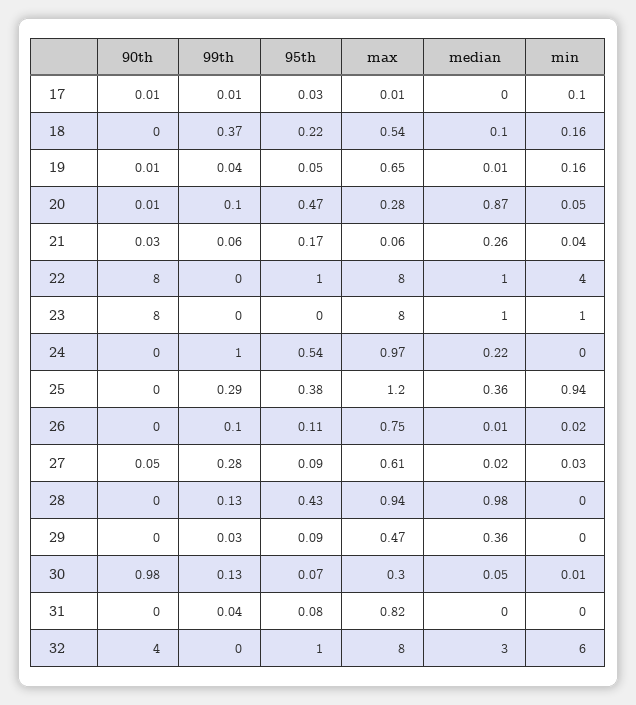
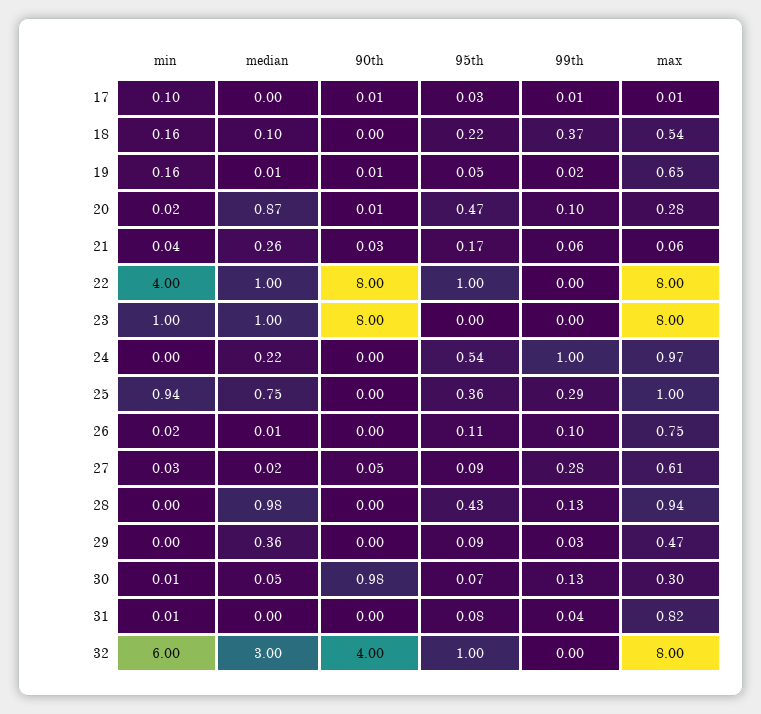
99th, 19: 0.04 -> 0.02
min, 20: 0.05 -> 0.02
95th, 25: 0.38 -> 0.36
max, 25: 1.2 -> 1
median, 25: 0.36 -> 0.75
min, 31: 0 -> 0.01

